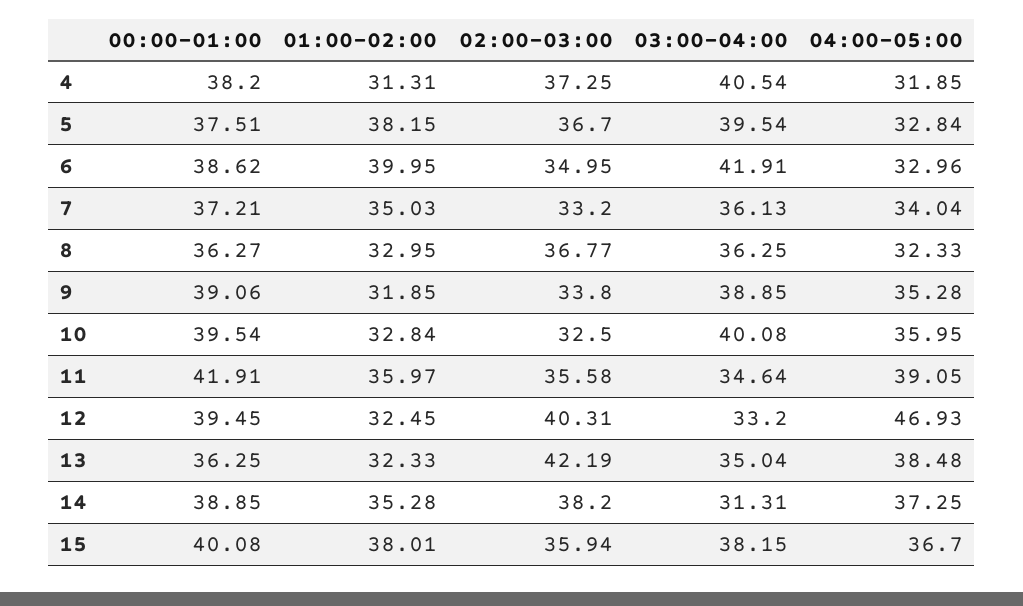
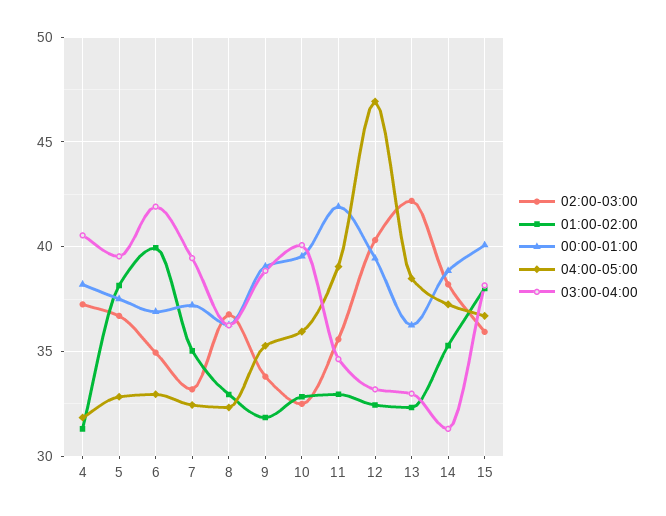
00:00-01:00, 6: 38.62 -> 37
03:00-04:00, 7: 36.13 -> 39.5
04:00-05:00, 7: 34.04 -> 32.5
01:00-02:00, 11: 35.97 -> 33
03:00-04:00, 13: 35.04 -> 33

